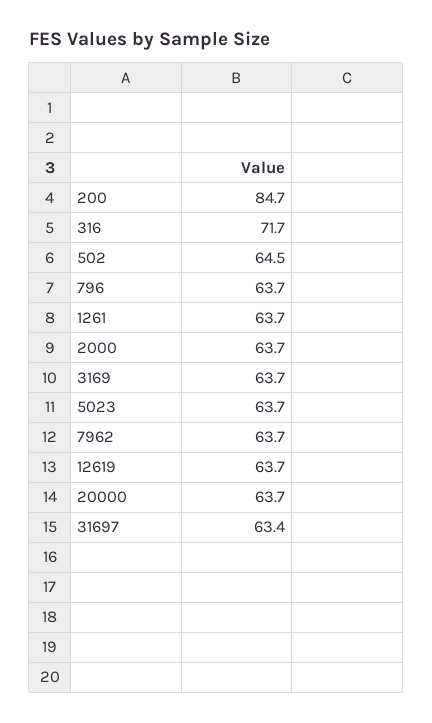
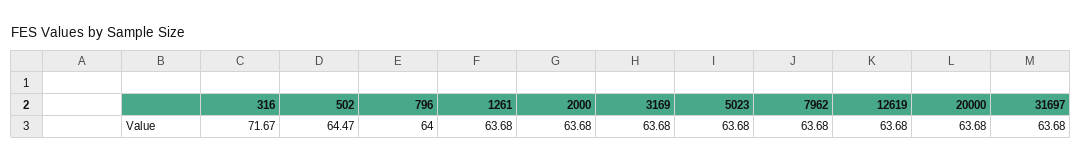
200: 84.7 -> none
796: 63.7 -> 64
31697: 63.4 -> 63.68

